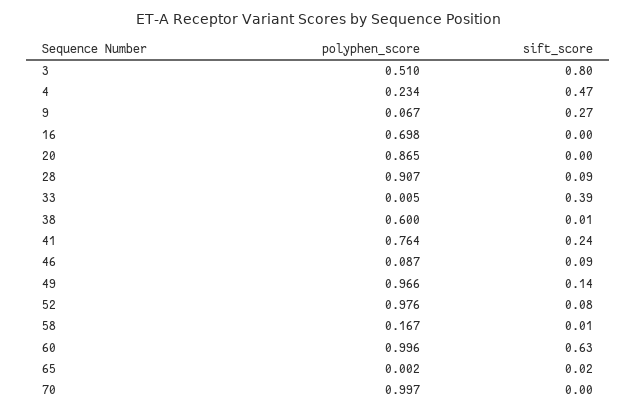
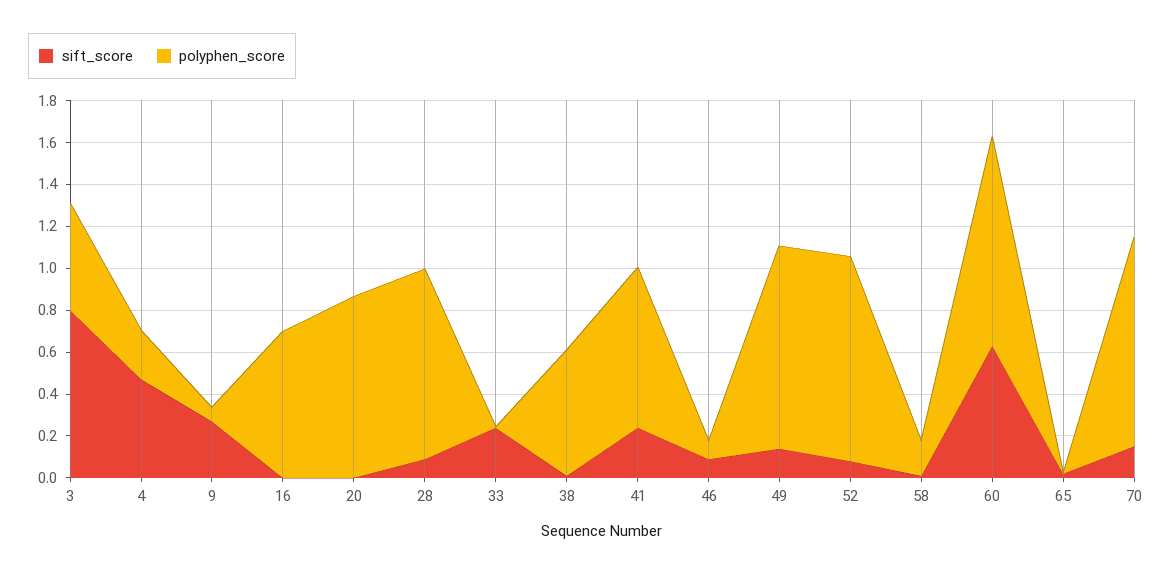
sift_score, 33: 0.39 -> 0.25
sift_score, 70: 0 -> 0.15

